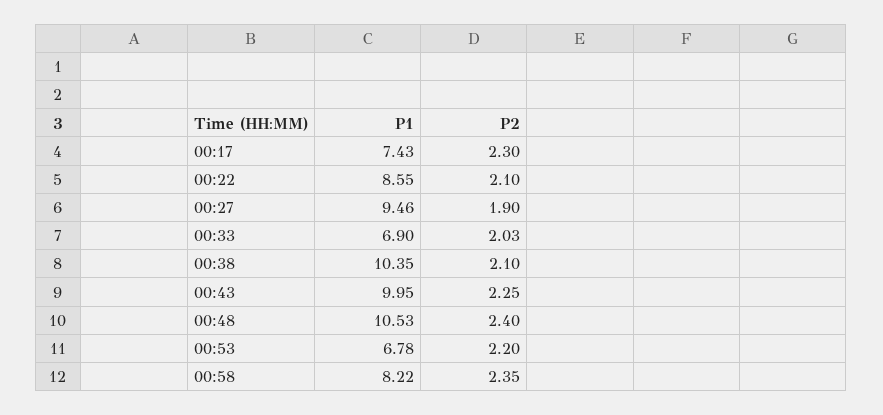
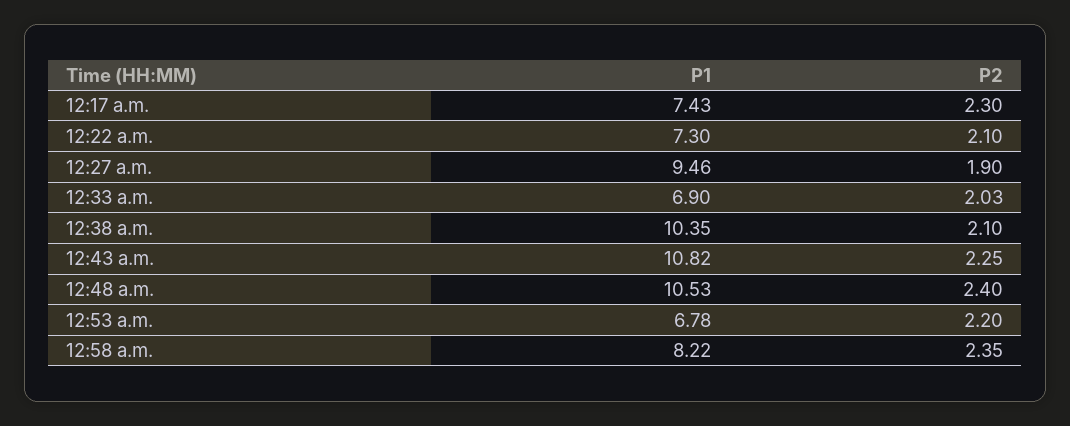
P1, 00:22: 8.55 -> 7.3
P1, 00:43: 9.95 -> 10.82

